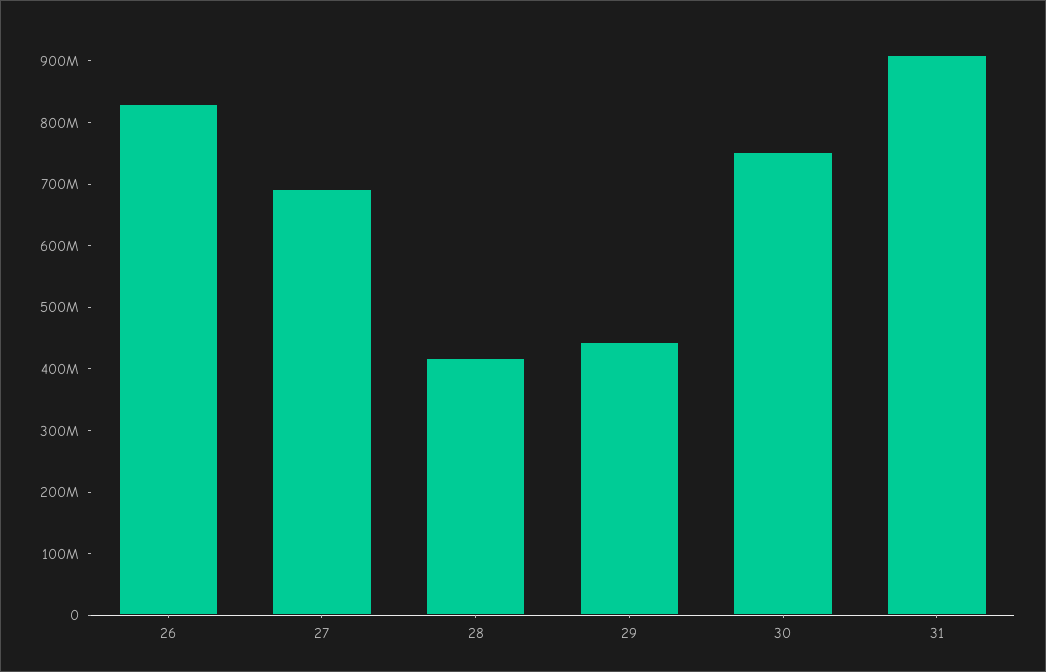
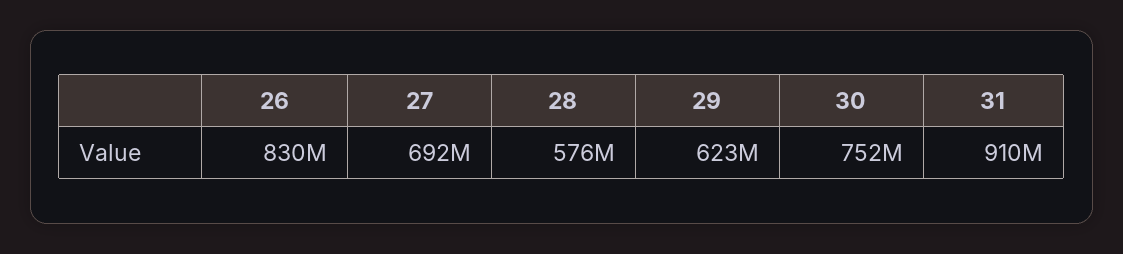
28: 420000000 -> 576000000
29: 440000000 -> 623000000

